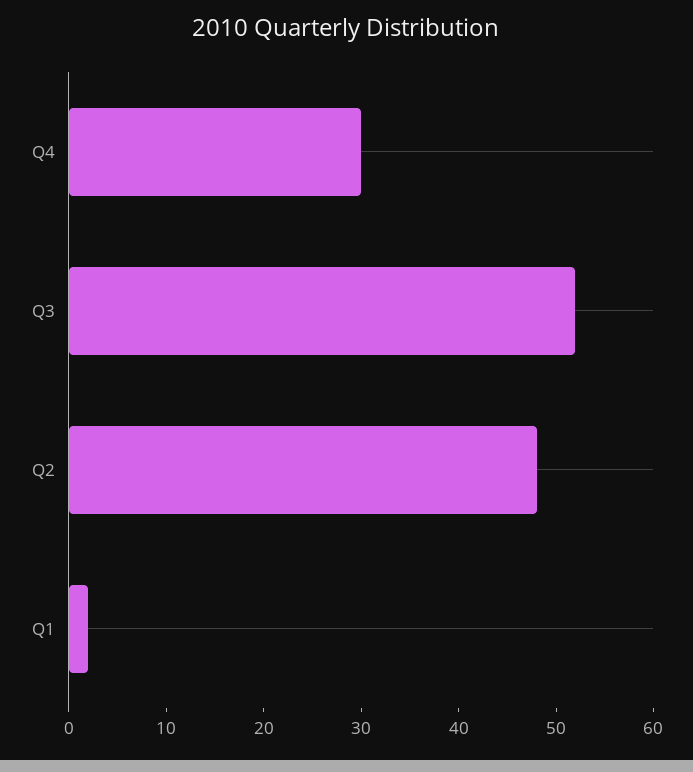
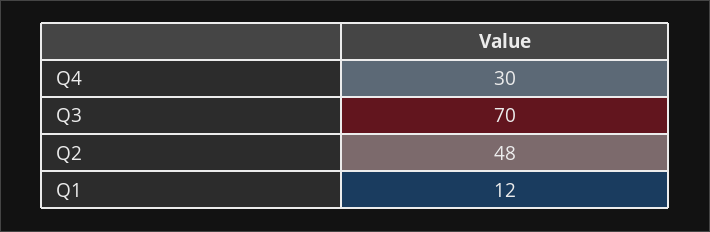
Q3: 52 -> 70
Q1: 2 -> 12

